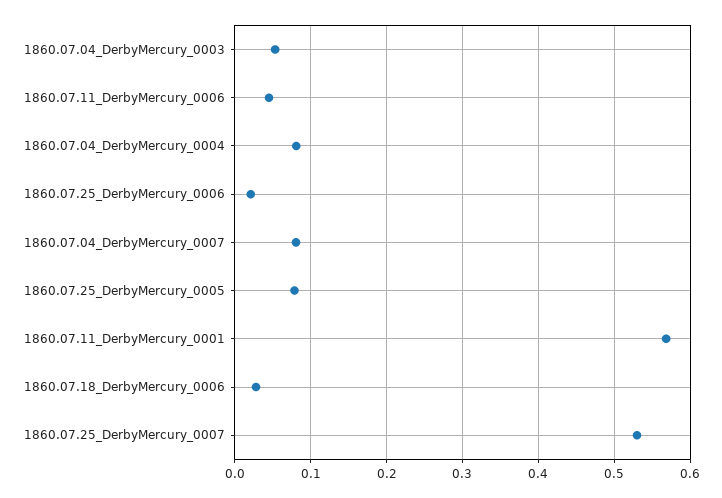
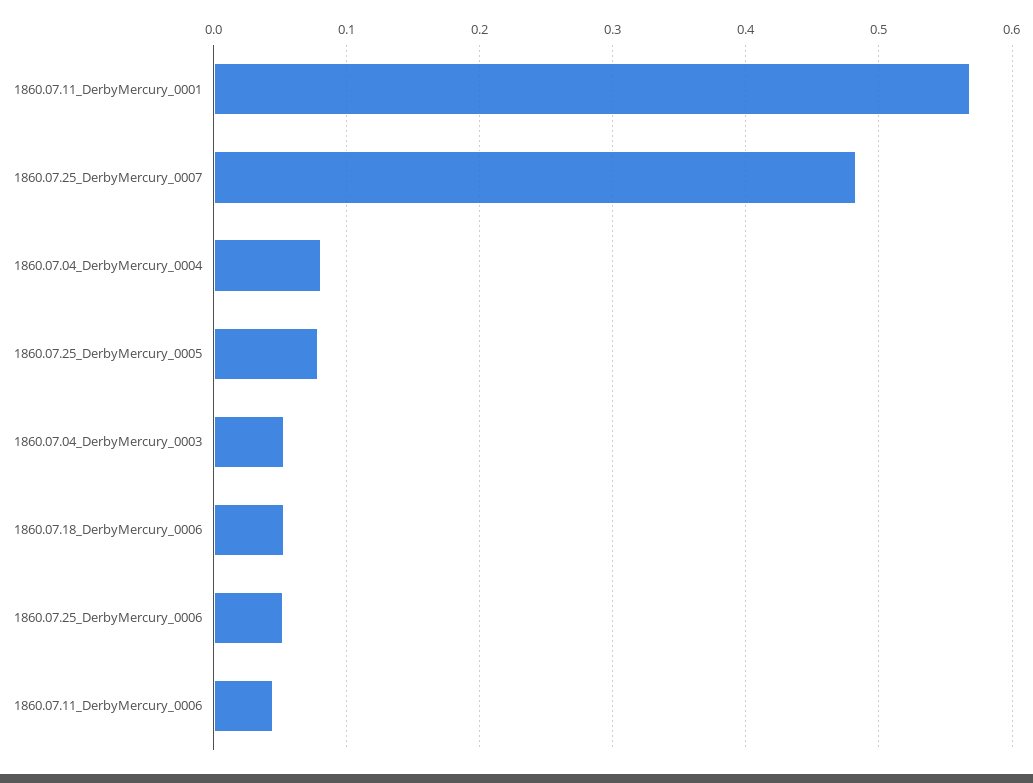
1860.07.25_DerbyMercury_0006: 0.02 -> 0.05
1860.07.04_DerbyMercury_0007: 0.08 -> none
1860.07.18_DerbyMercury_0006: 0.03 -> 0.05
1860.07.25_DerbyMercury_0007: 0.53 -> 0.48

